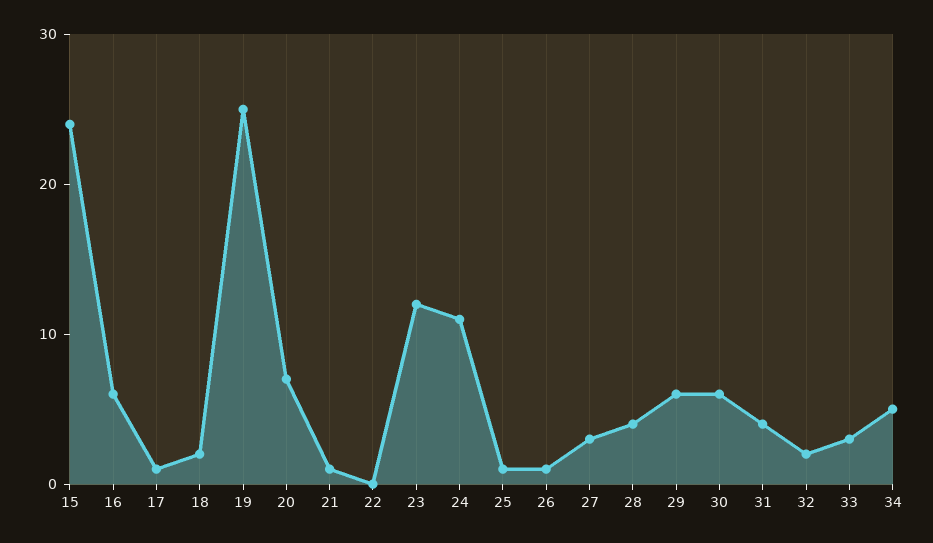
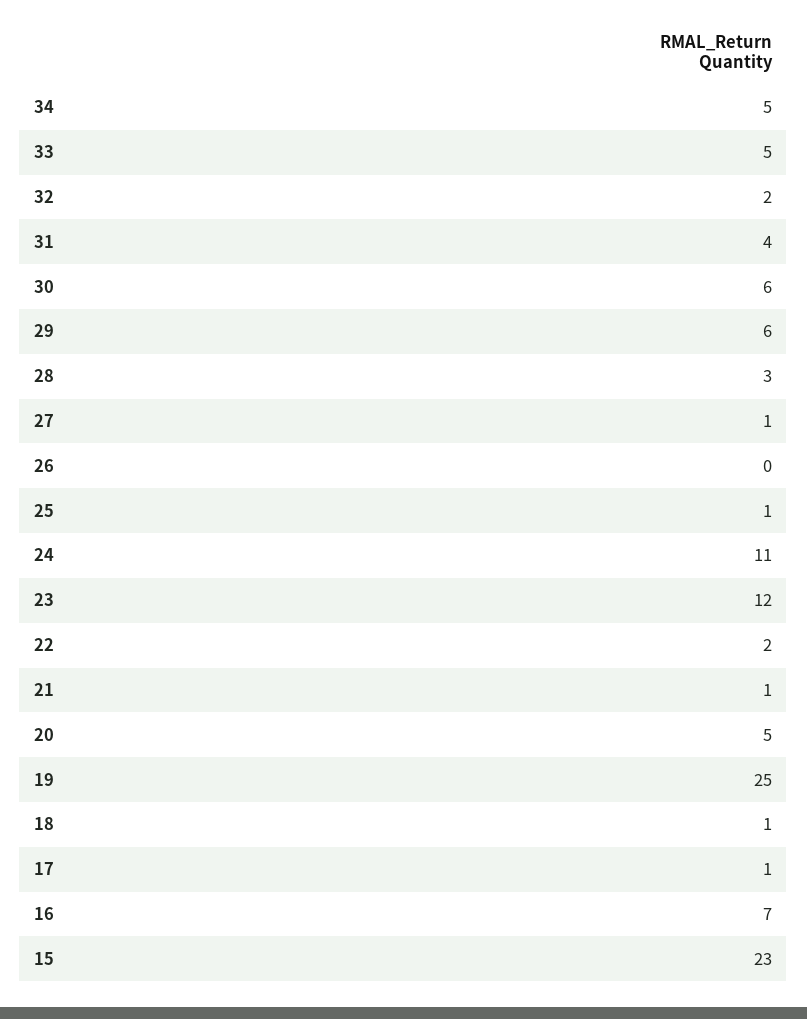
15: 24 -> 23
16: 6 -> 7
18: 2 -> 1
20: 7 -> 5
22: 0 -> 2
26: 1 -> 0
27: 3 -> 1
28: 4 -> 3
33: 3 -> 5

